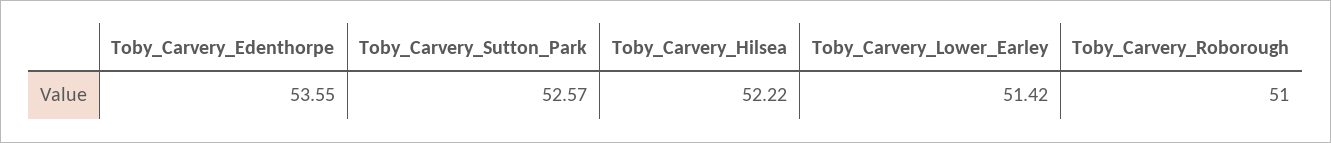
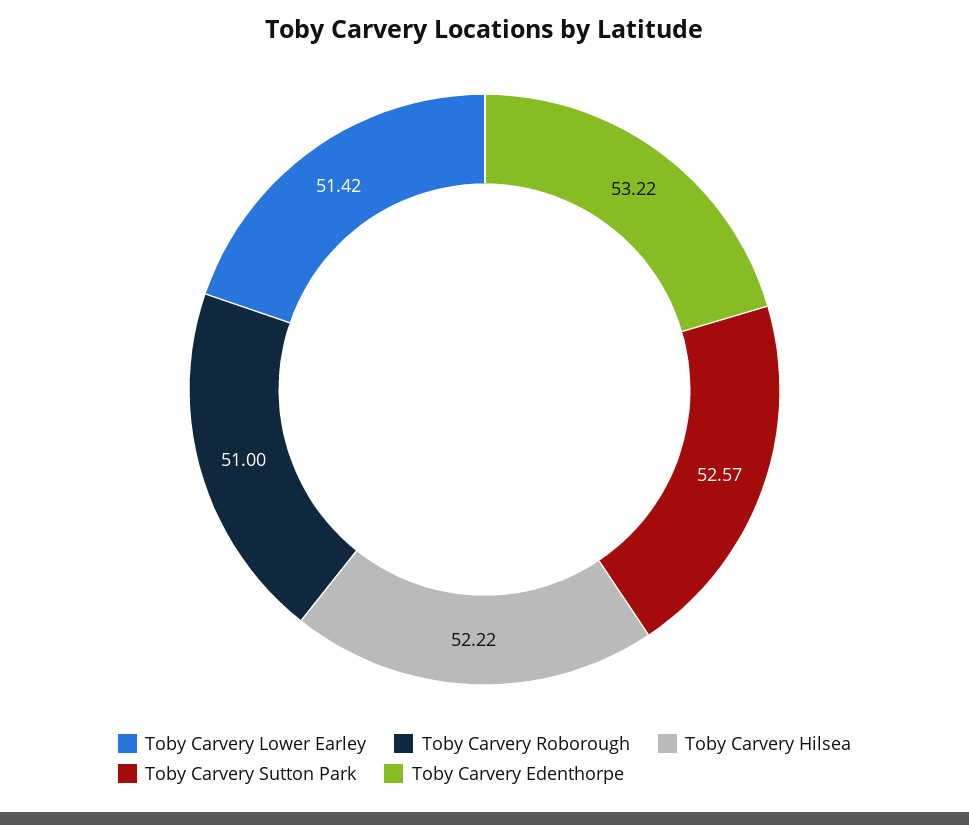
Toby_Carvery_Edenthorpe: 53.55 -> 53.22

